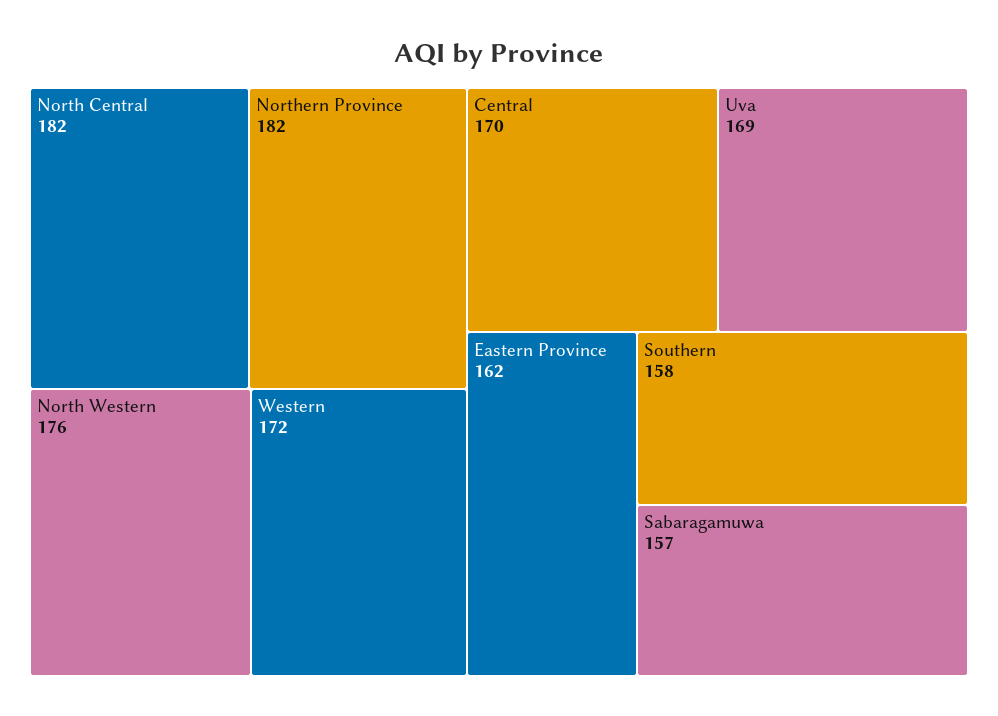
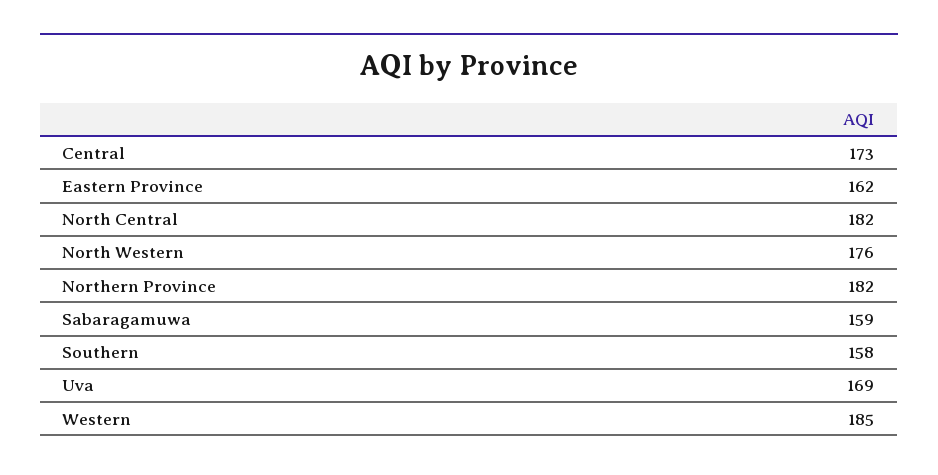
Western: 172 -> 185
Central: 170 -> 173
Sabaragamuwa: 157 -> 159

